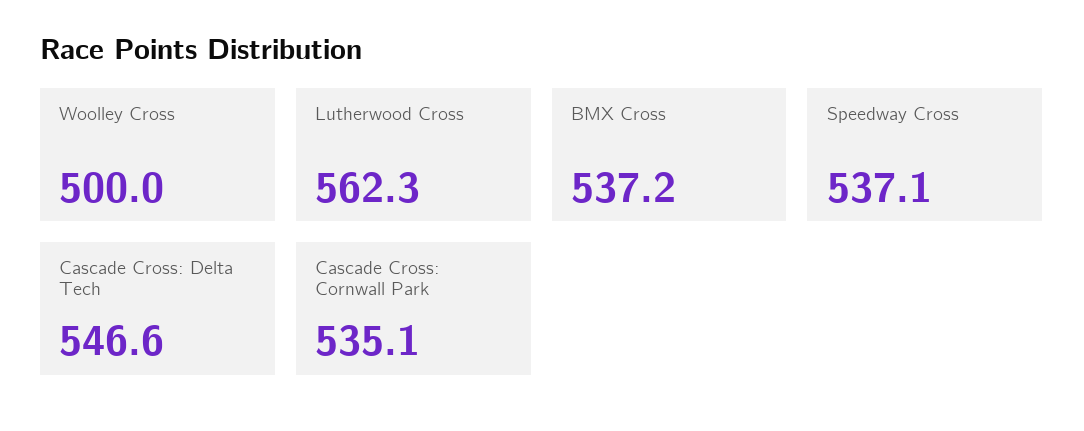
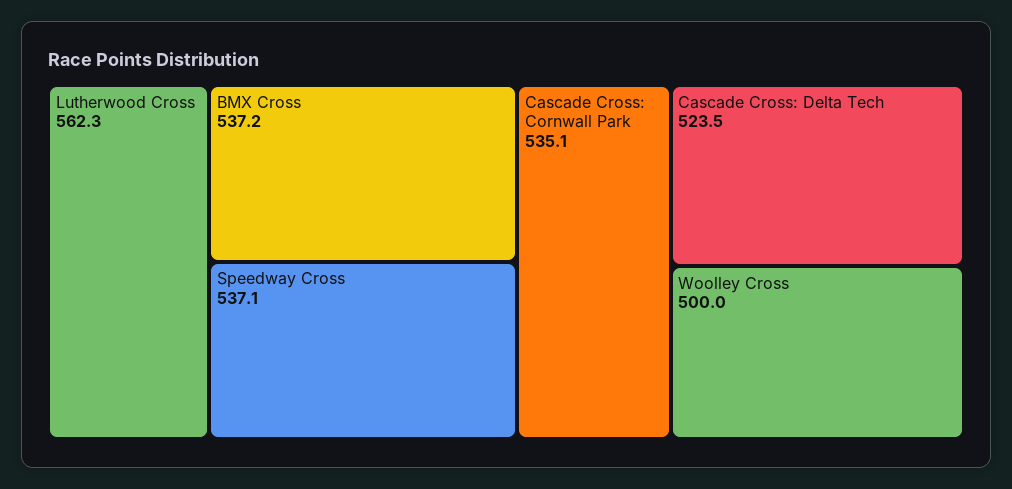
Cascade Cross: Delta Tech: 546.6 -> 523.5

